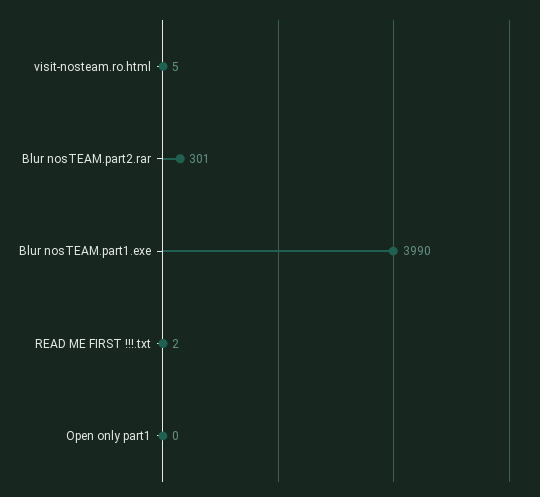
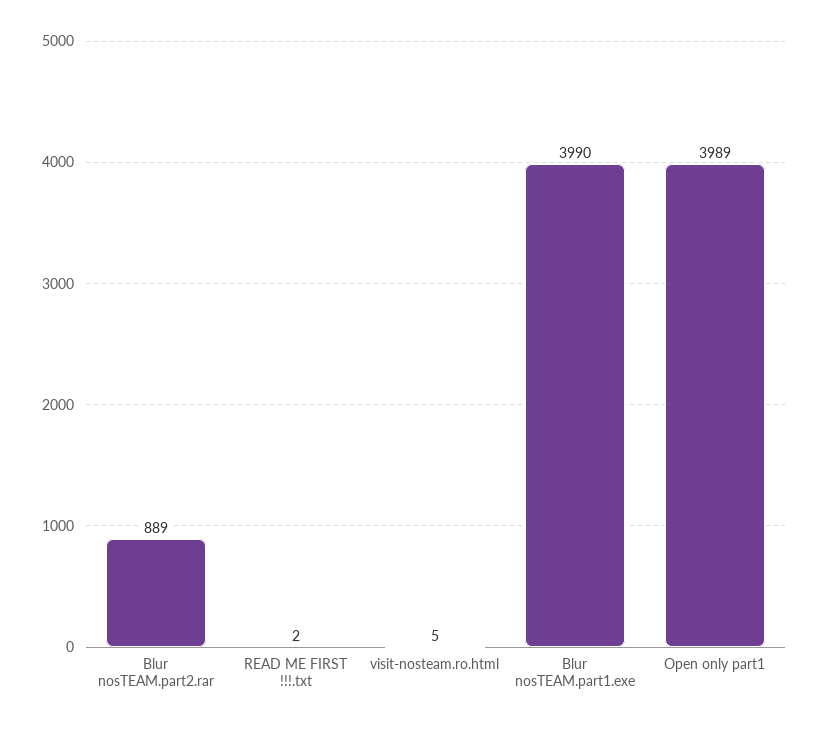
Blur nosTEAM.part2.rar: 301 -> 889
Open only part1: 0 -> 3989

